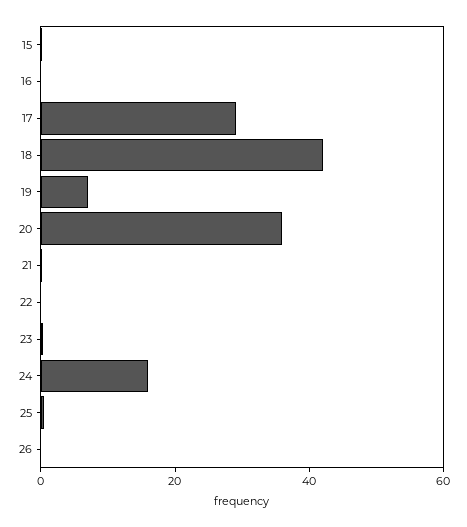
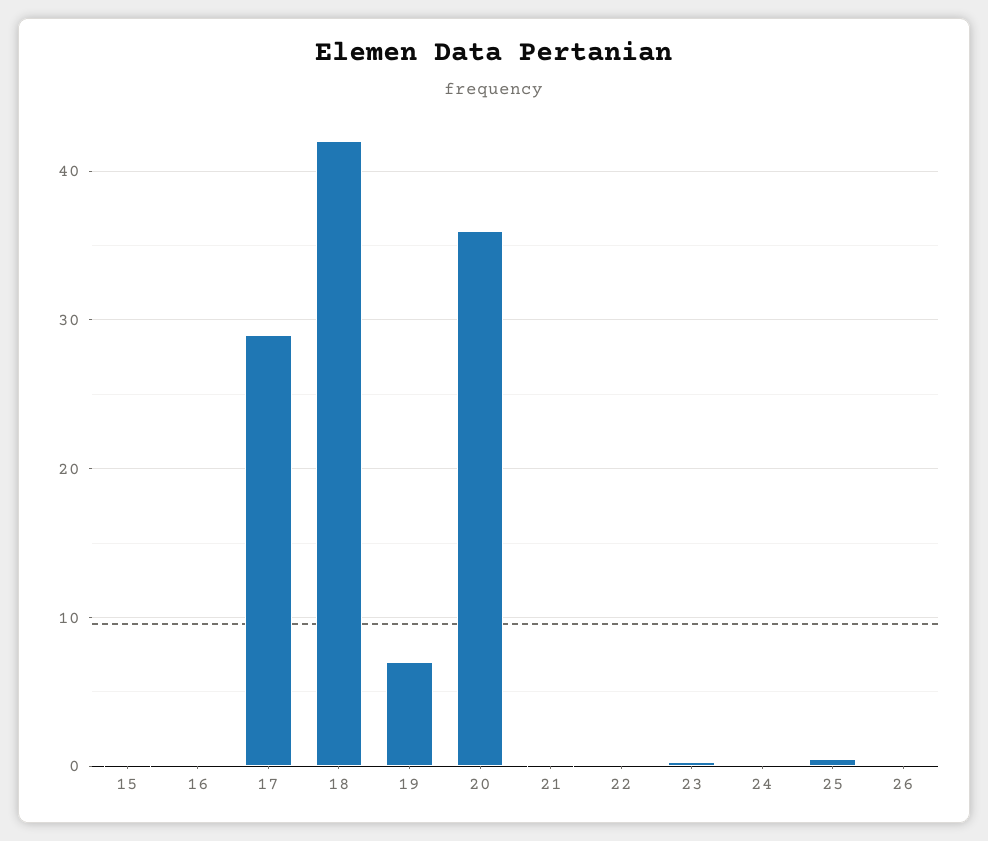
24: 15 -> 0

